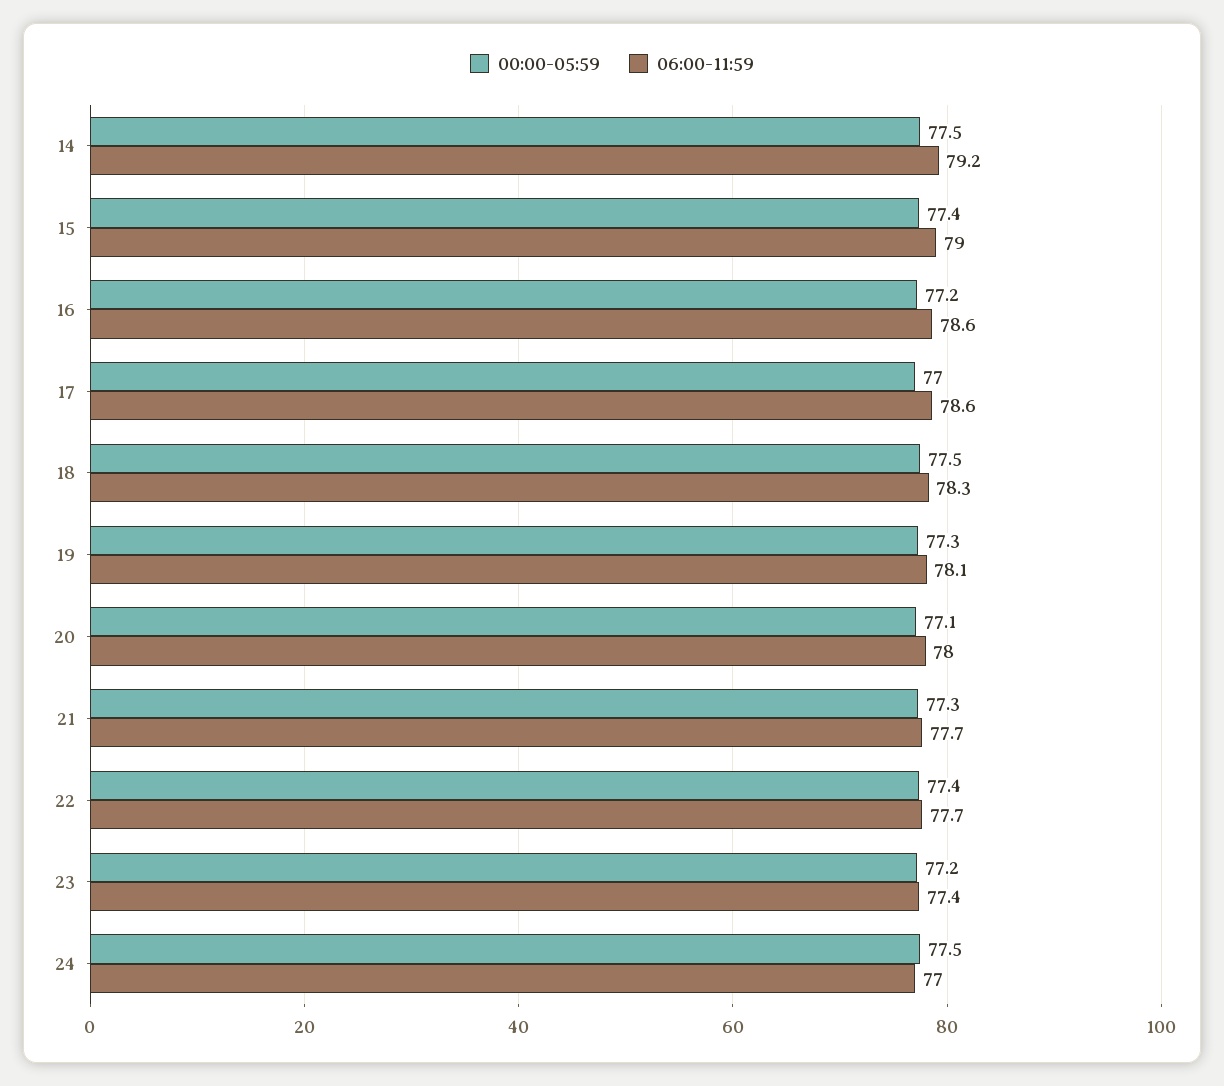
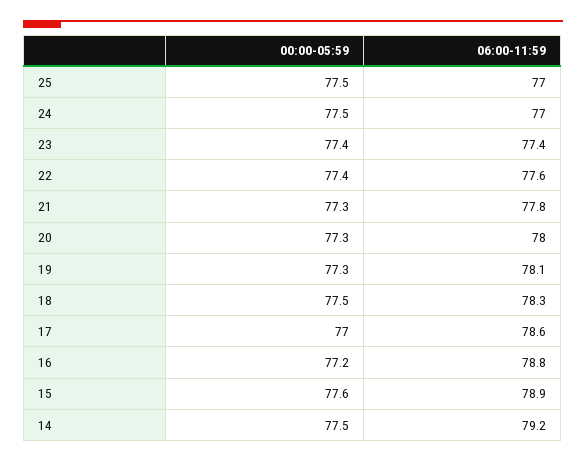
00:00-05:59, 15: 77.4 -> 77.6
06:00-11:59, 15: 79 -> 78.9
06:00-11:59, 16: 78.6 -> 78.8
00:00-05:59, 20: 77.1 -> 77.3
06:00-11:59, 21: 77.7 -> 77.8
06:00-11:59, 22: 77.7 -> 77.6
00:00-05:59, 23: 77.2 -> 77.4
00:00-05:59, 25: none -> 77.5
06:00-11:59, 25: none -> 77

